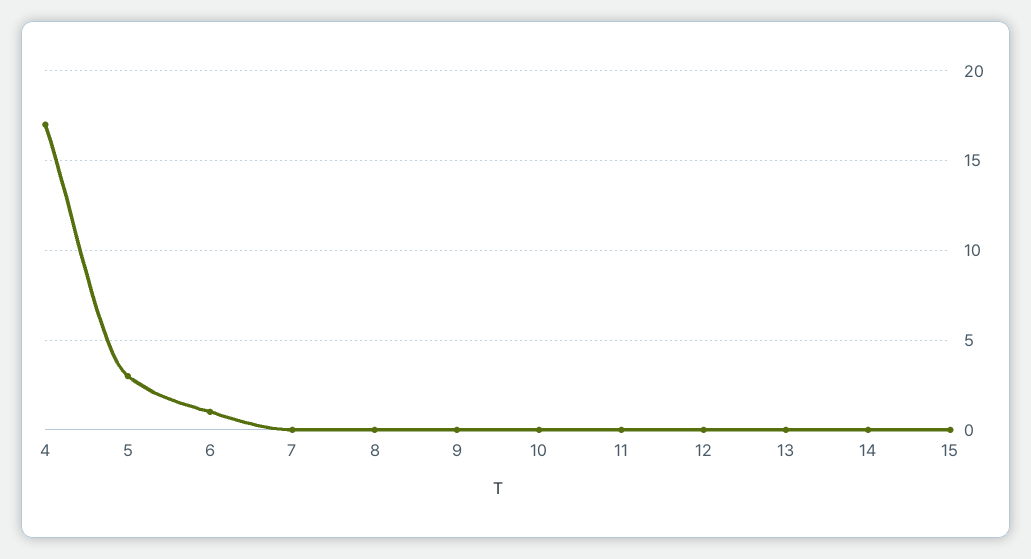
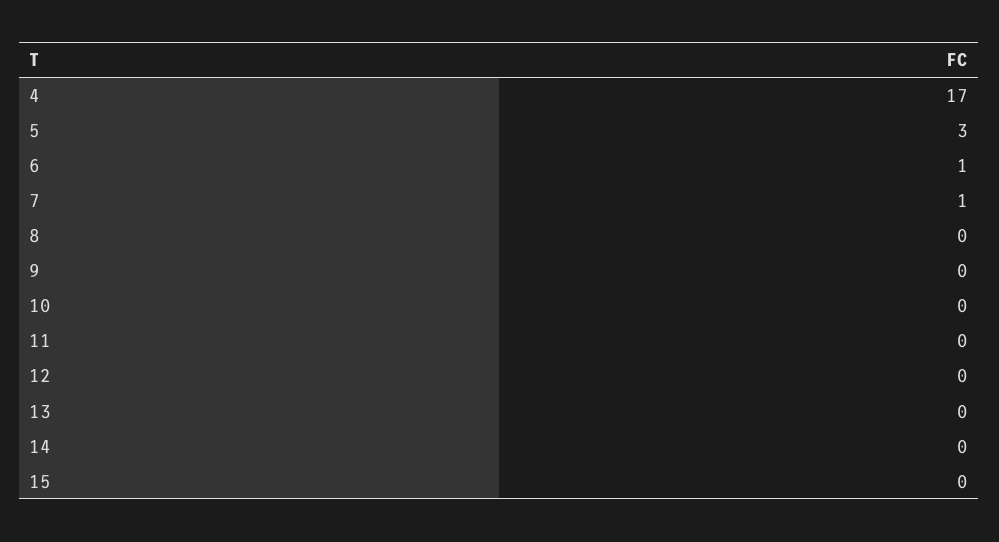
7: 0 -> 1

